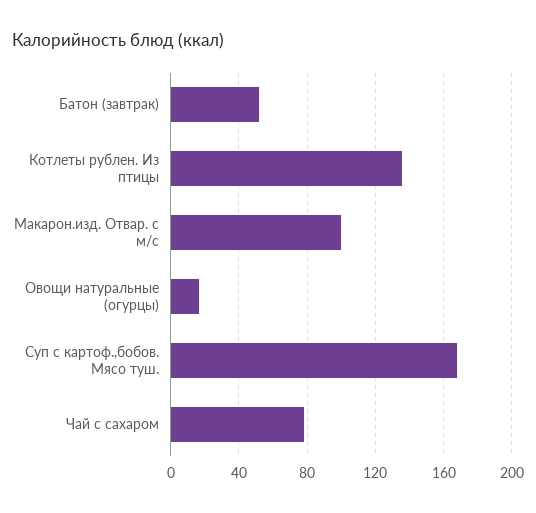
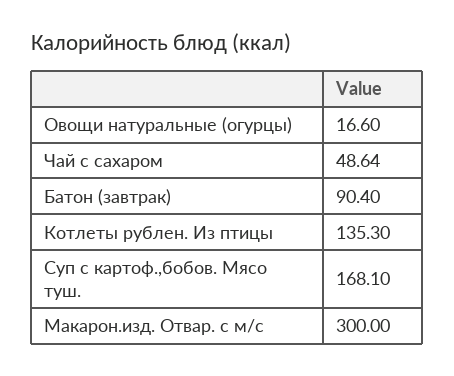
Батон (завтрак): 50 -> 90.4
Макарон.изд. Отвар. с м/с: 100 -> 300
Чай с сахаром: 80 -> 48.64

